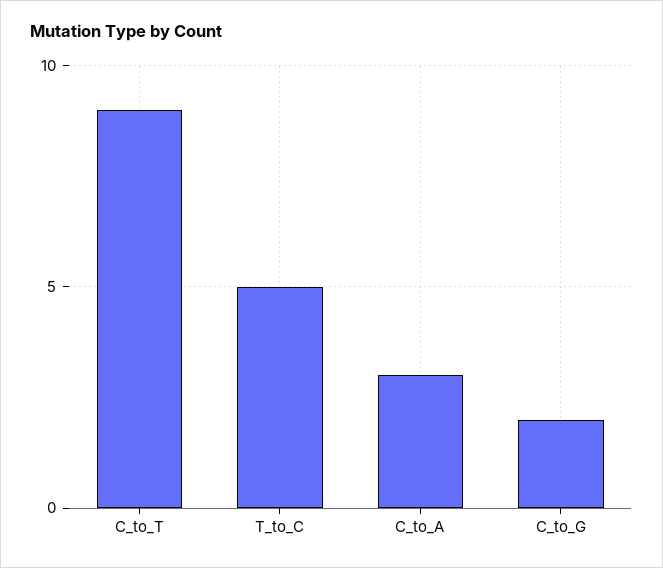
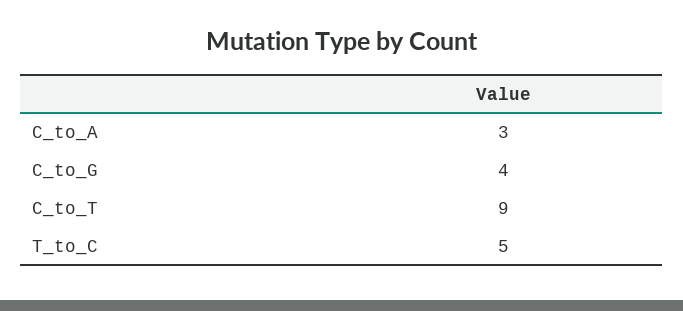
C_to_G: 2 -> 4

